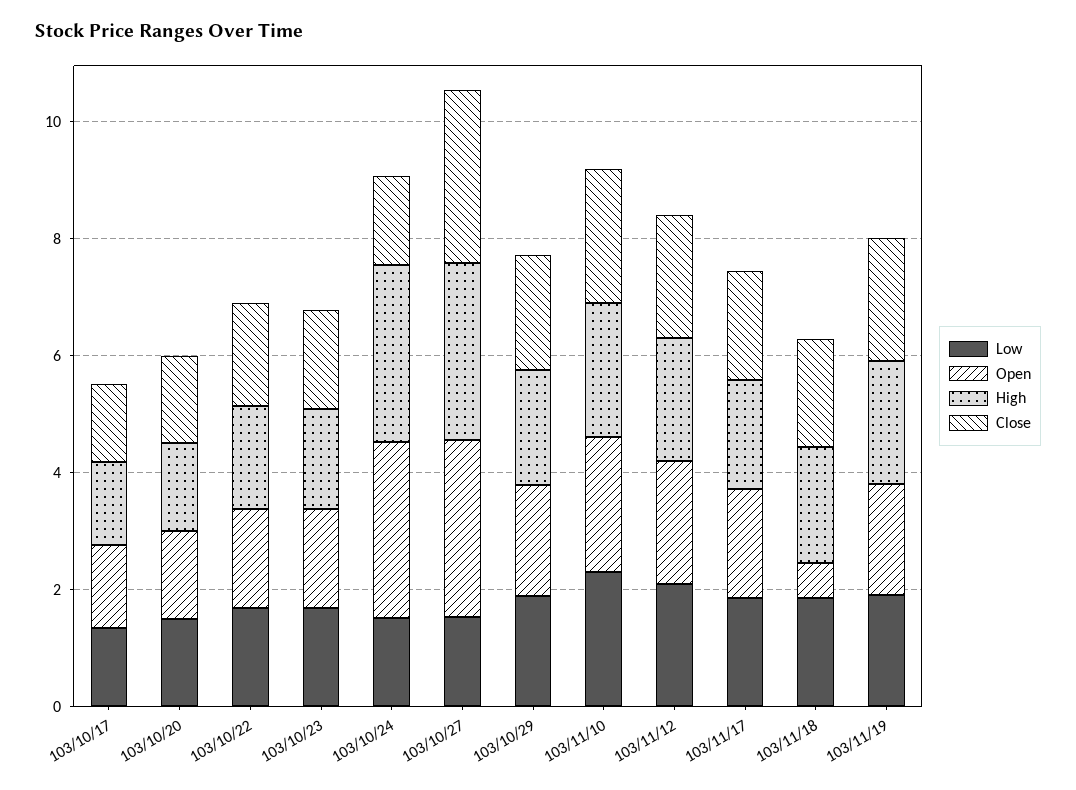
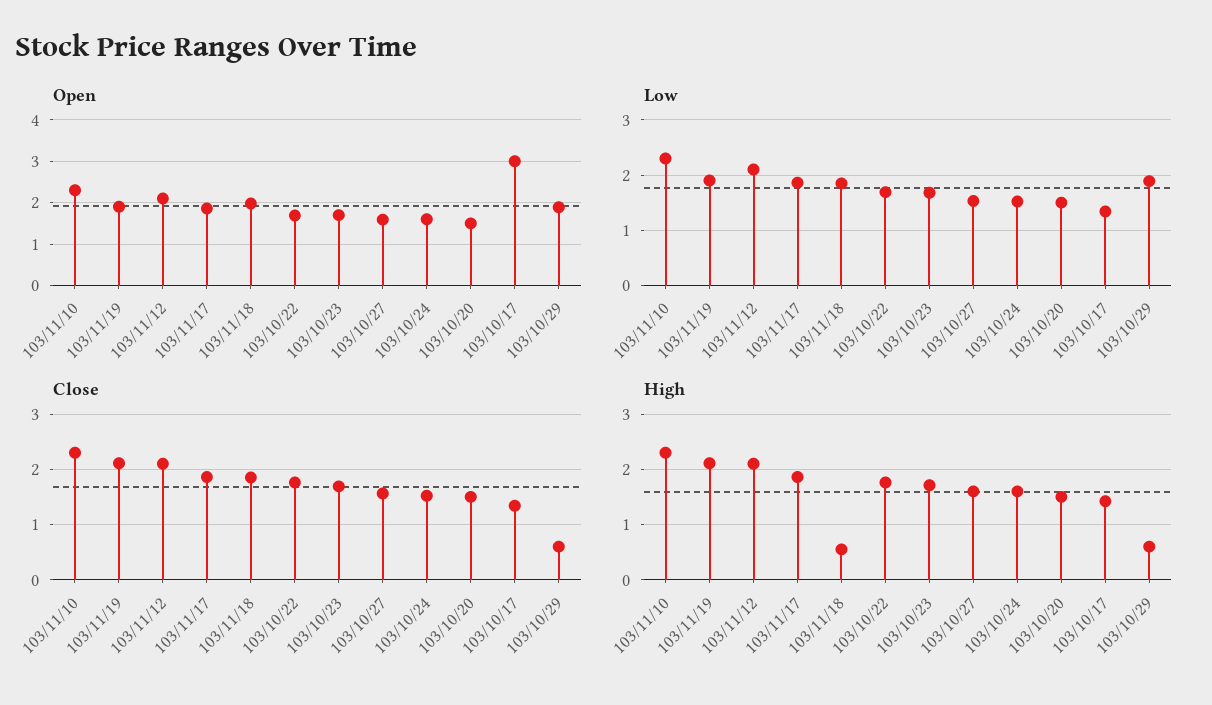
Open, 103/10/17: 1.5 -> 3
Open, 103/10/24: 3 -> 1.6
High, 103/10/24: 3 -> 1.6
Open, 103/10/27: 3 -> 1.6
High, 103/10/27: 3 -> 1.6
Close, 103/10/27: 3 -> 1.6
High, 103/10/29: 2 -> 0.6
Close, 103/10/29: 2 -> 0.6
Open, 103/11/18: 0.5 -> 2
High, 103/11/18: 2 -> 0.6

